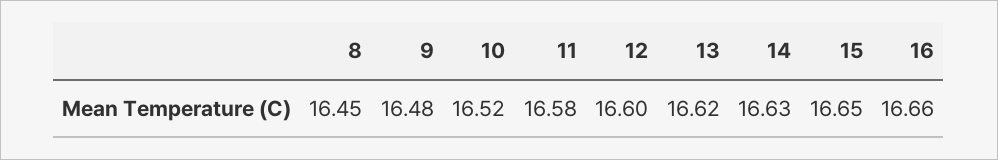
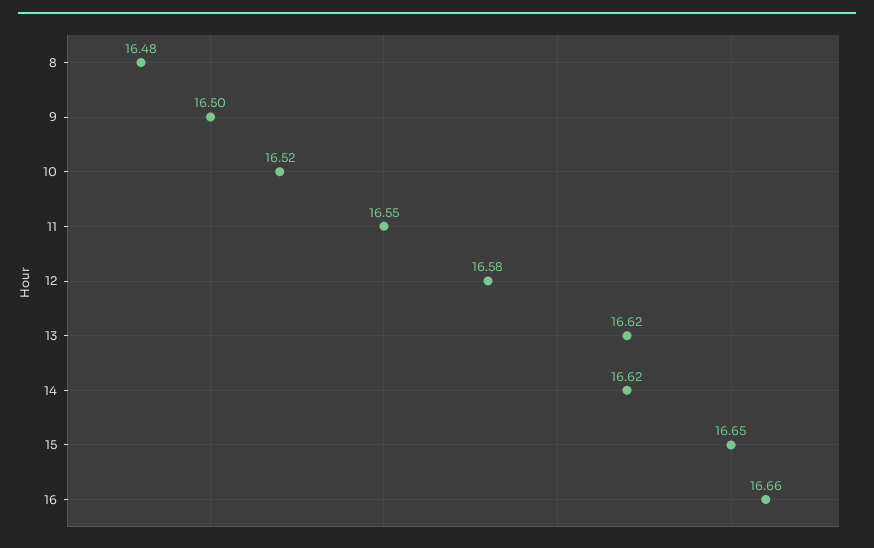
8: 16.45 -> 16.48
9: 16.48 -> 16.5
11: 16.58 -> 16.55
12: 16.6 -> 16.58
14: 16.63 -> 16.62

